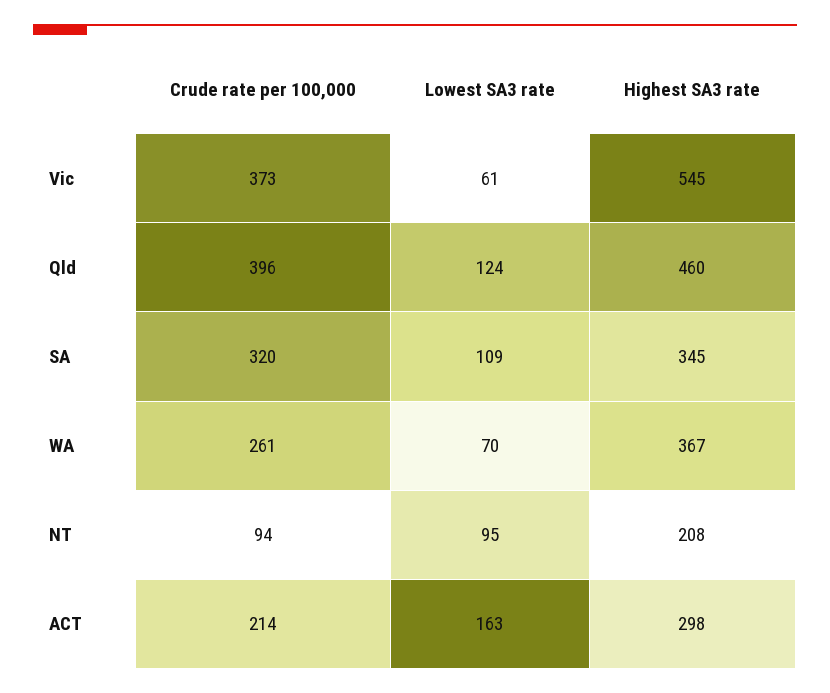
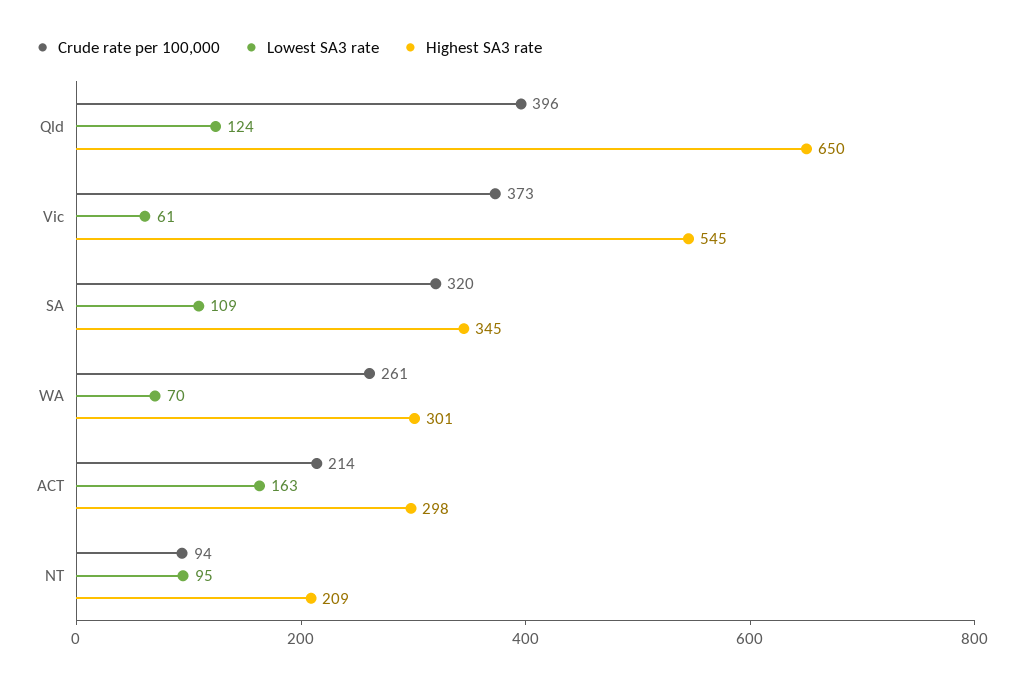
Highest SA3 rate, Qld: 460 -> 650
Highest SA3 rate, WA: 367 -> 301
Highest SA3 rate, NT: 208 -> 209

